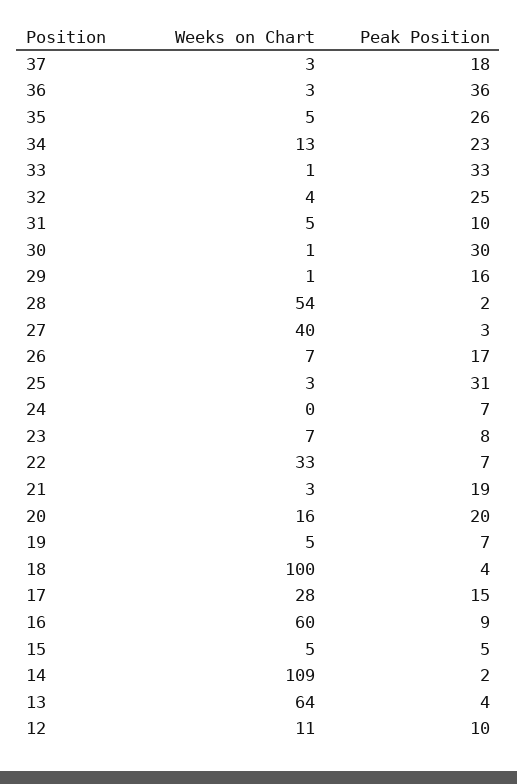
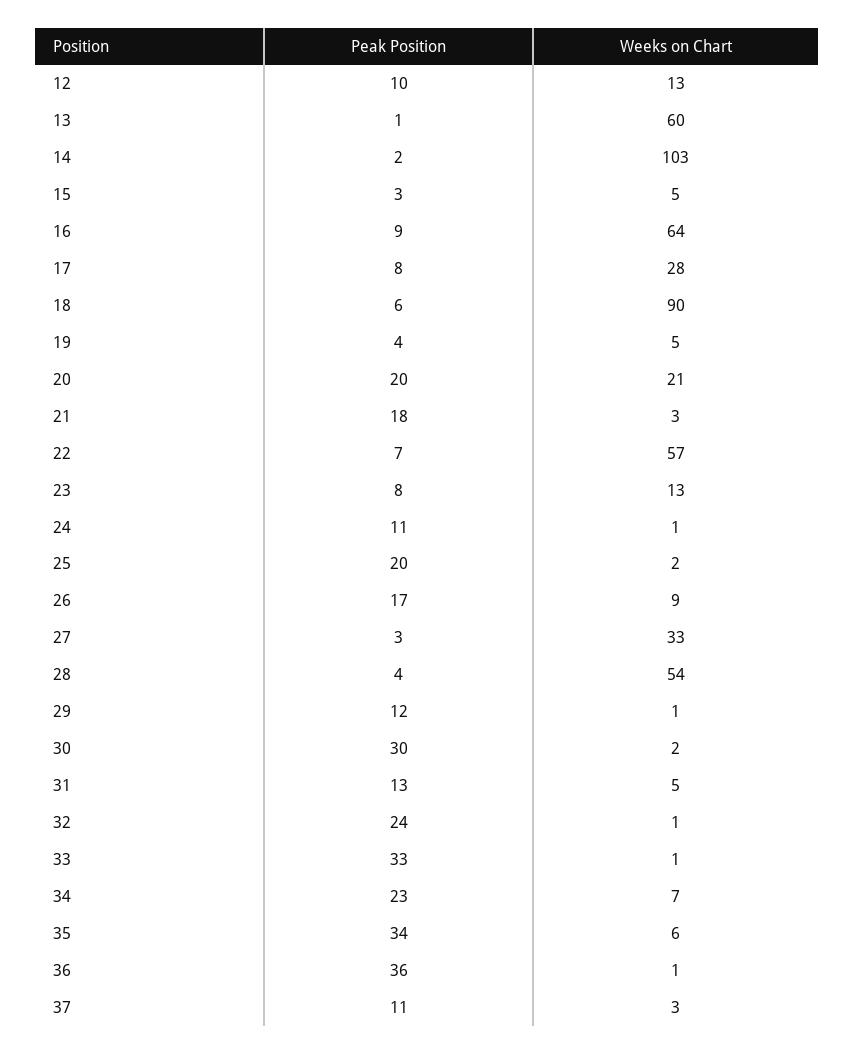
Peak Position, 37: 18 -> 11
Weeks on Chart, 36: 3 -> 1
Weeks on Chart, 35: 5 -> 6
Peak Position, 35: 26 -> 34
Weeks on Chart, 34: 13 -> 7
Weeks on Chart, 32: 4 -> 1
Peak Position, 32: 25 -> 24
Peak Position, 31: 10 -> 13
Weeks on Chart, 30: 1 -> 2
Peak Position, 29: 16 -> 12
Peak Position, 28: 2 -> 4
Weeks on Chart, 27: 40 -> 33
Weeks on Chart, 26: 7 -> 9
Weeks on Chart, 25: 3 -> 2
Peak Position, 25: 31 -> 20
Weeks on Chart, 24: 0 -> 1
Peak Position, 24: 7 -> 11
Weeks on Chart, 23: 7 -> 13
Weeks on Chart, 22: 33 -> 57
Peak Position, 21: 19 -> 18
Weeks on Chart, 20: 16 -> 21
Peak Position, 19: 7 -> 4
Weeks on Chart, 18: 100 -> 90
Peak Position, 18: 4 -> 6
Peak Position, 17: 15 -> 8
Weeks on Chart, 16: 60 -> 64
Peak Position, 15: 5 -> 3
Weeks on Chart, 14: 109 -> 103
Weeks on Chart, 13: 64 -> 60
Peak Position, 13: 4 -> 1
Weeks on Chart, 12: 11 -> 13

